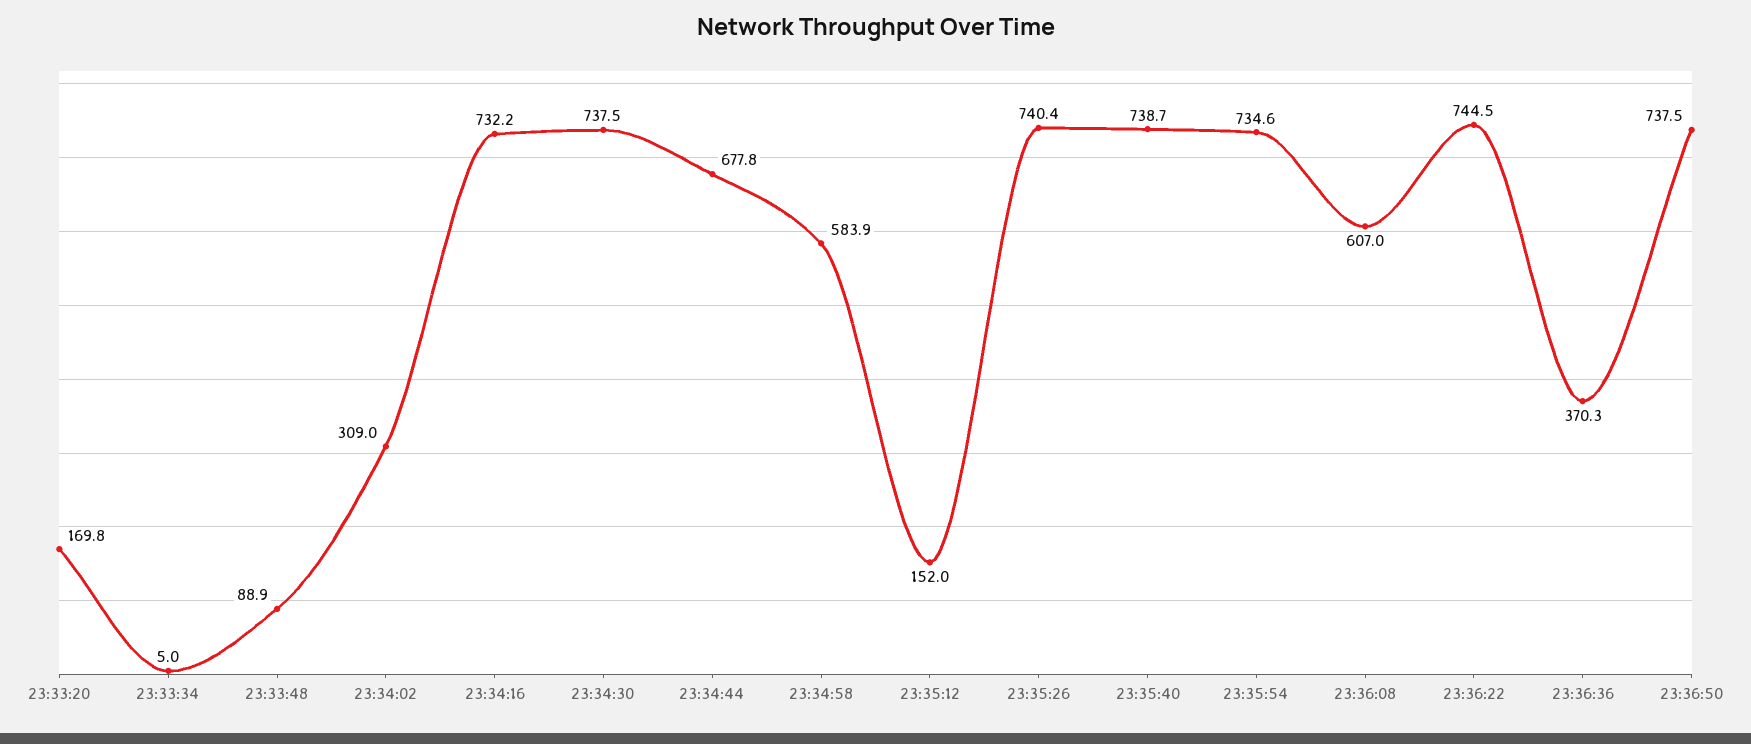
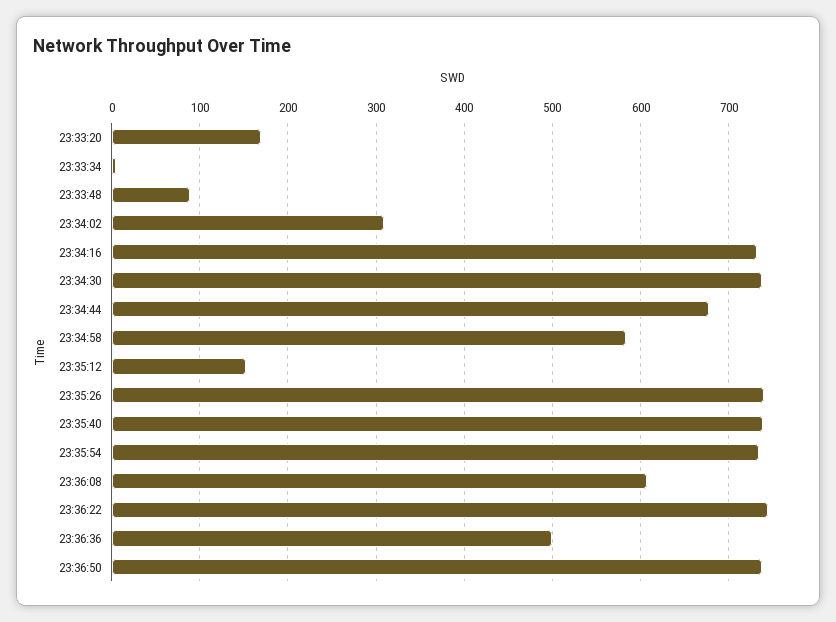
23:36:36: 370.3 -> 500

